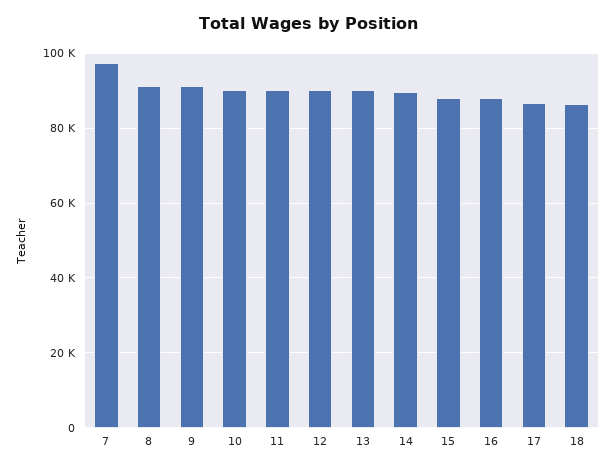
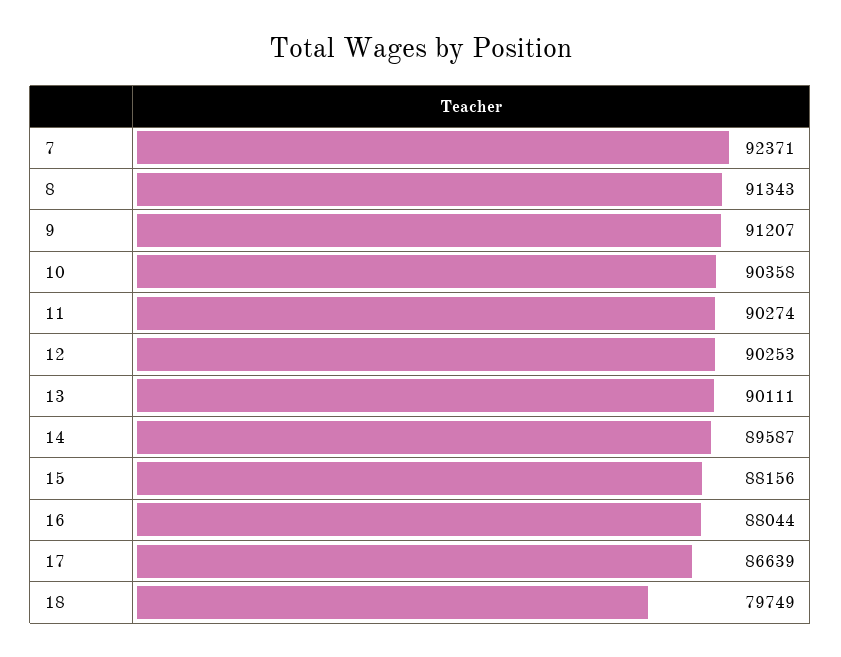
7: 98000 -> 92371
18: 86000 -> 79749

